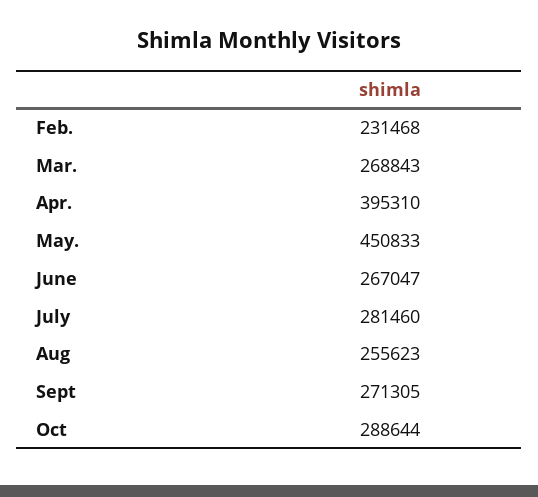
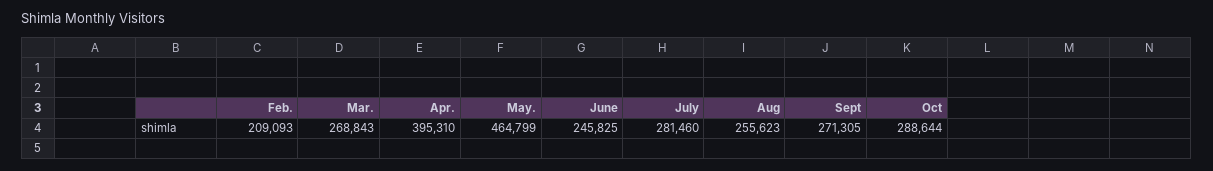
Feb.: 231468 -> 209093
May.: 450833 -> 464799
June: 267047 -> 245825

